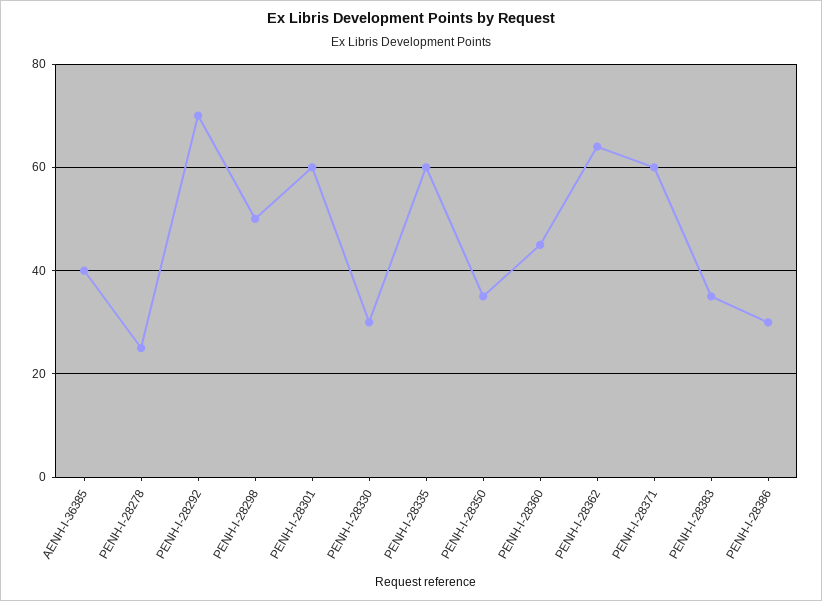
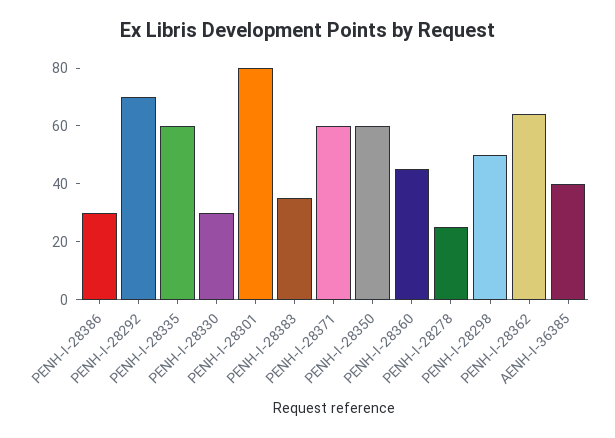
PENH-I-28301: 60 -> 80
PENH-I-28350: 35 -> 60

